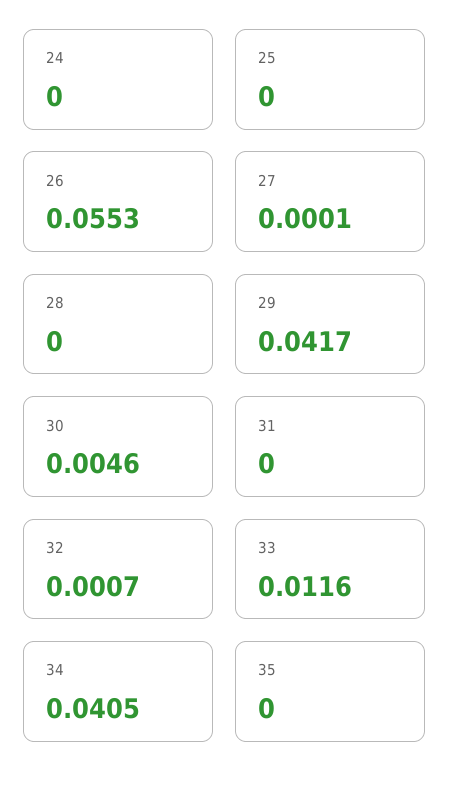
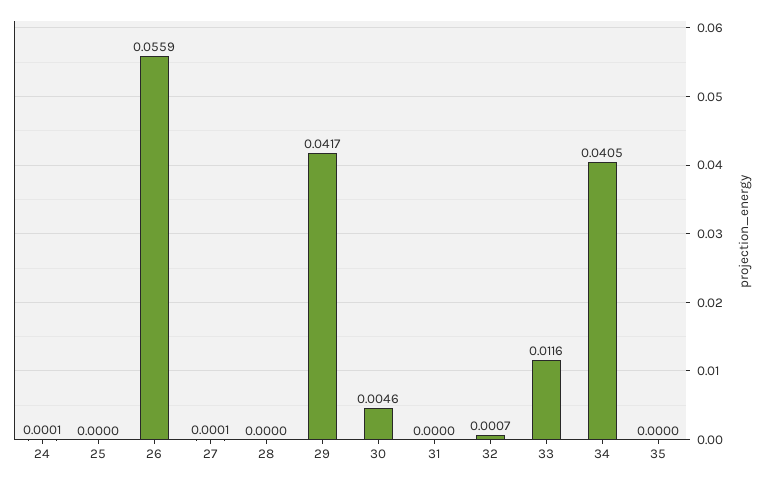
24: 0 -> 0.0001
26: 0.0553 -> 0.0559

